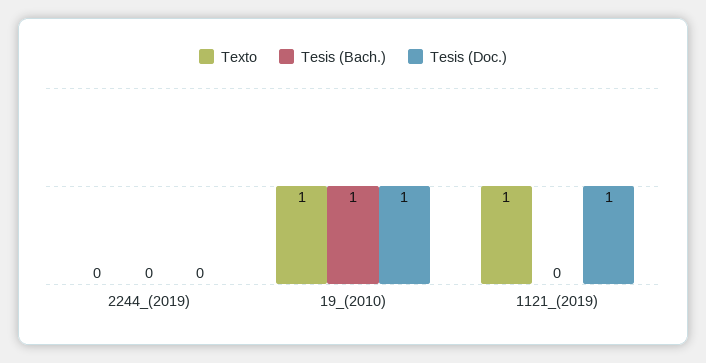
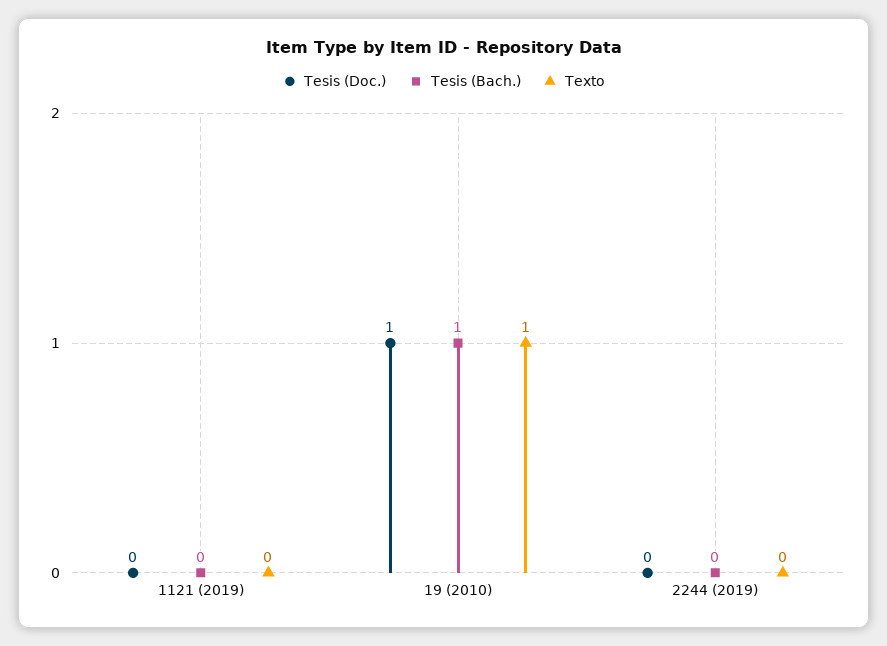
Texto, 1121_(2019): 1 -> 0
Tesis (Doc.), 1121_(2019): 1 -> 0

